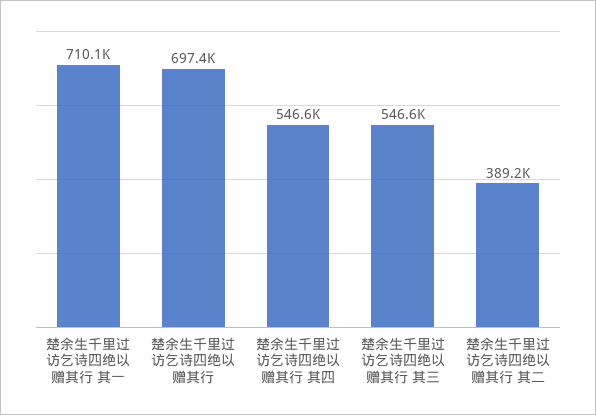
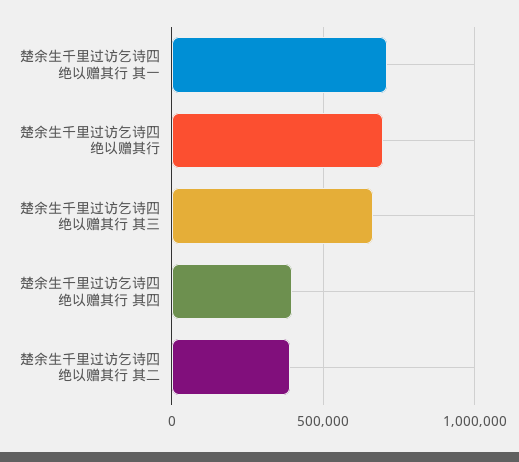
楚余生千里过访乞诗四绝以赠其行 其四: 546600 -> 400000
楚余生千里过访乞诗四绝以赠其行 其三: 546600 -> 650000

